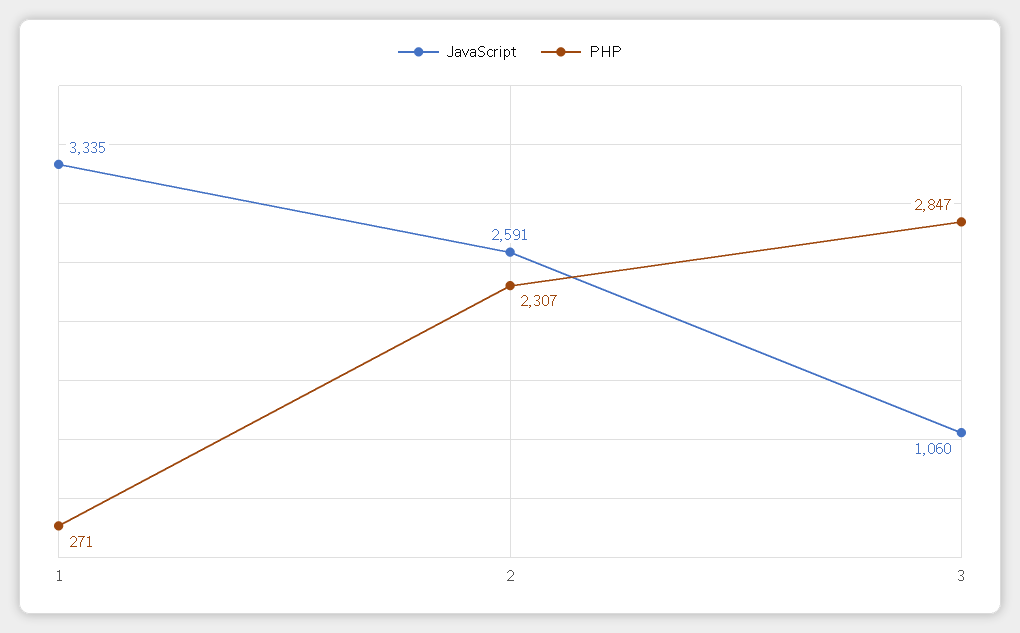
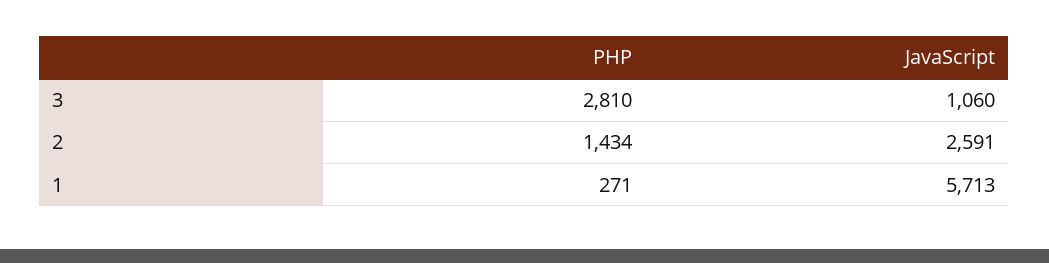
JavaScript, 1: 3335 -> 5713
PHP, 2: 2307 -> 1434
PHP, 3: 2847 -> 2810

